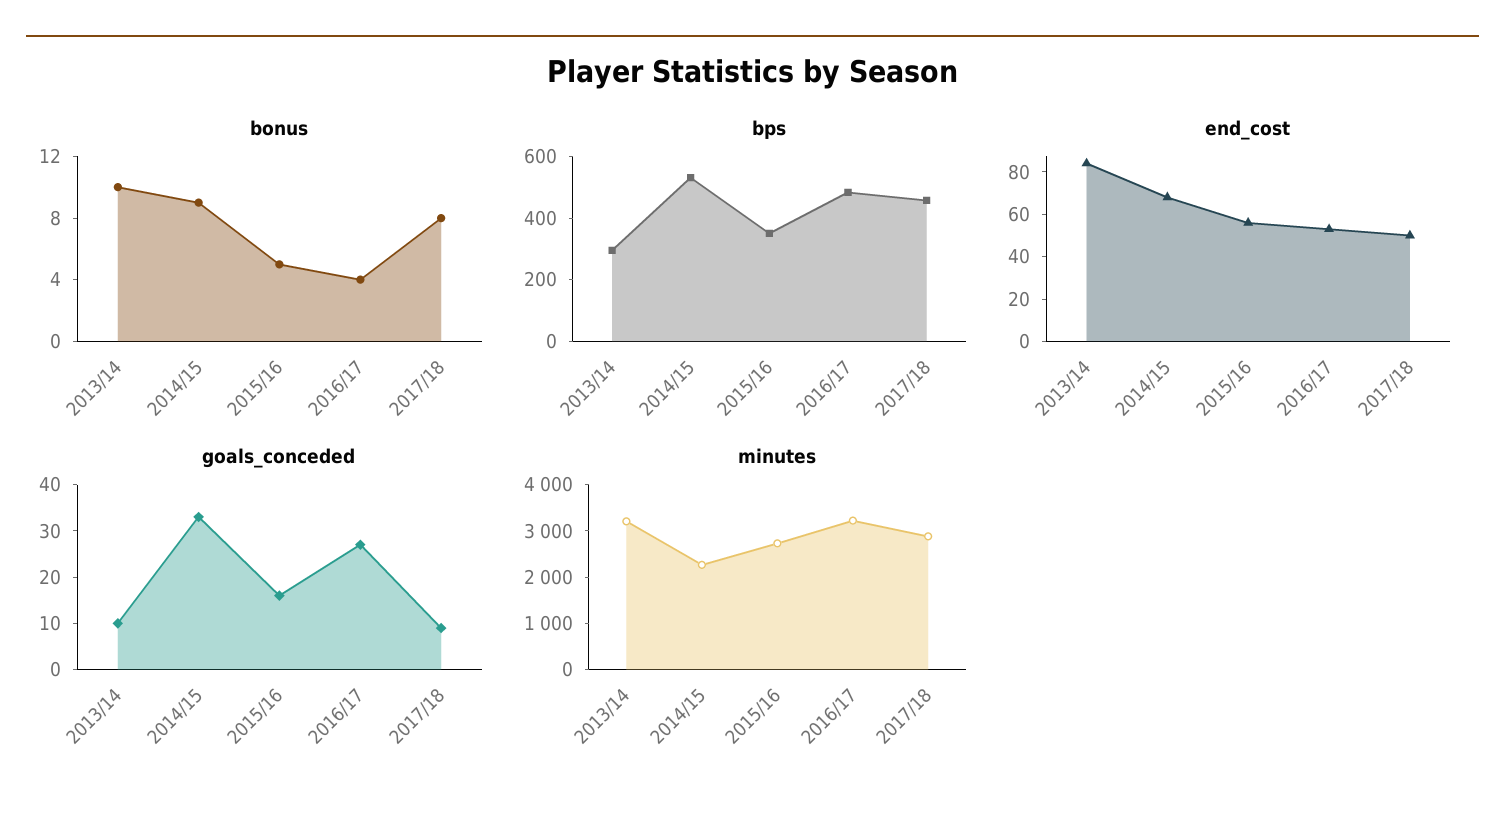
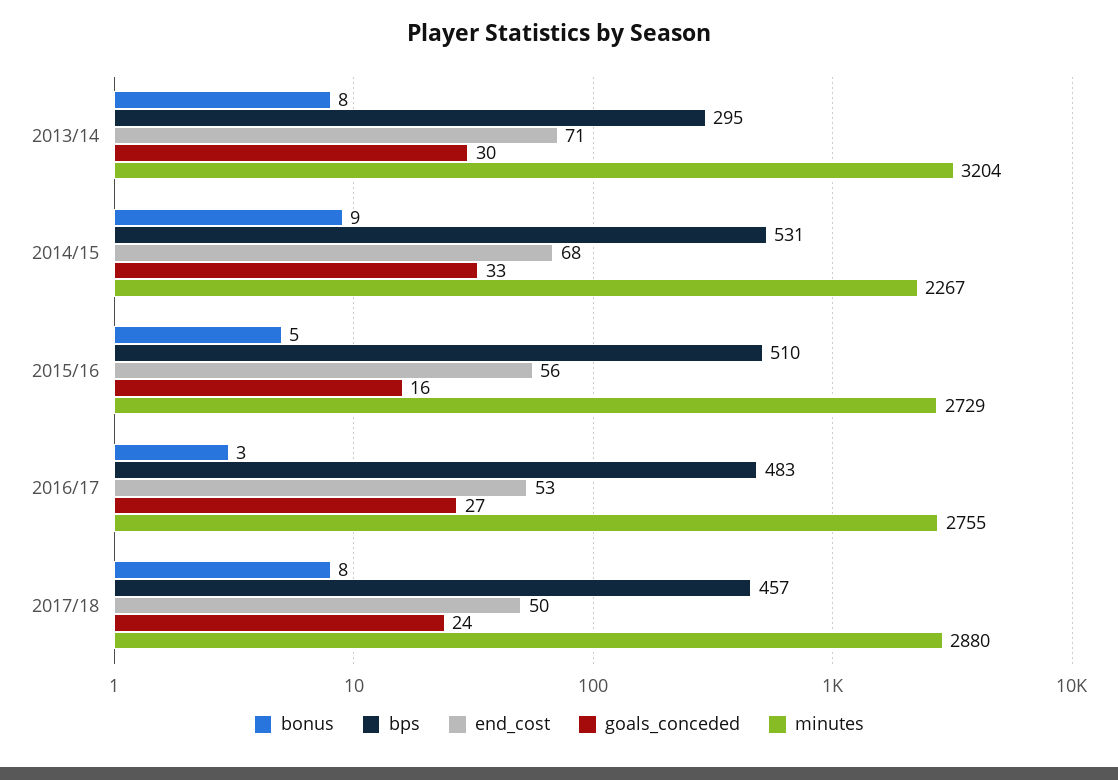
bonus, 2013/14: 10 -> 8
bonus, 2016/17: 4 -> 3
bps, 2015/16: 350 -> 510
end_cost, 2013/14: 85 -> 71
goals_conceded, 2013/14: 10 -> 30
goals_conceded, 2017/18: 10 -> 24
minutes, 2016/17: 3200 -> 2755

